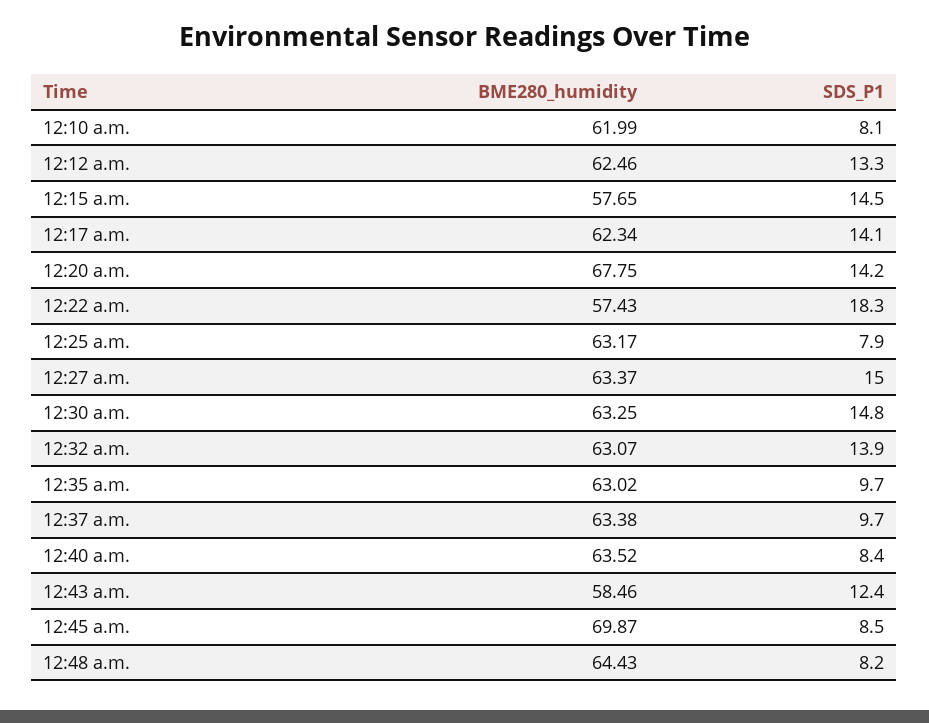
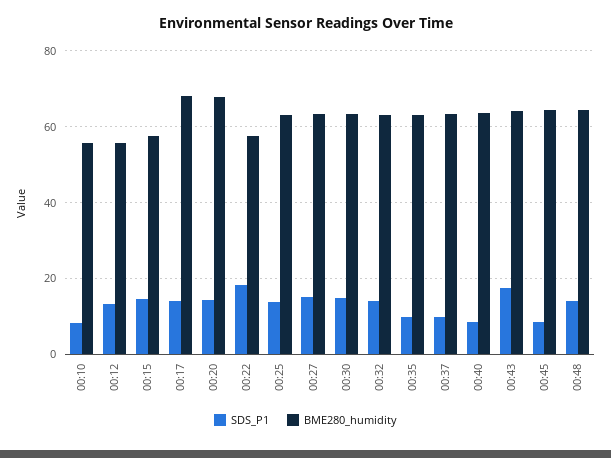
BME280_humidity, 12:10 a.m.: 61.99 -> 56
BME280_humidity, 12:12 a.m.: 62.46 -> 56
BME280_humidity, 12:17 a.m.: 62.34 -> 68
SDS_P1, 12:25 a.m.: 7.9 -> 14
BME280_humidity, 12:43 a.m.: 58.46 -> 64
SDS_P1, 12:43 a.m.: 12.4 -> 18
BME280_humidity, 12:45 a.m.: 69.87 -> 64
SDS_P1, 12:48 a.m.: 8.2 -> 14

